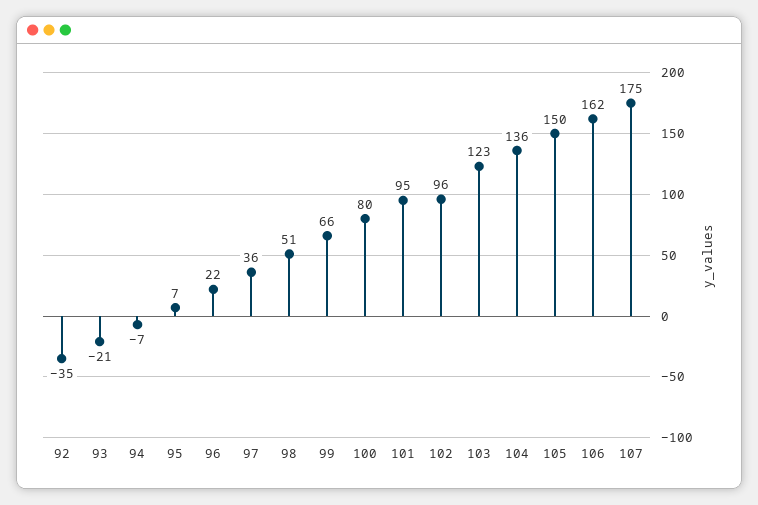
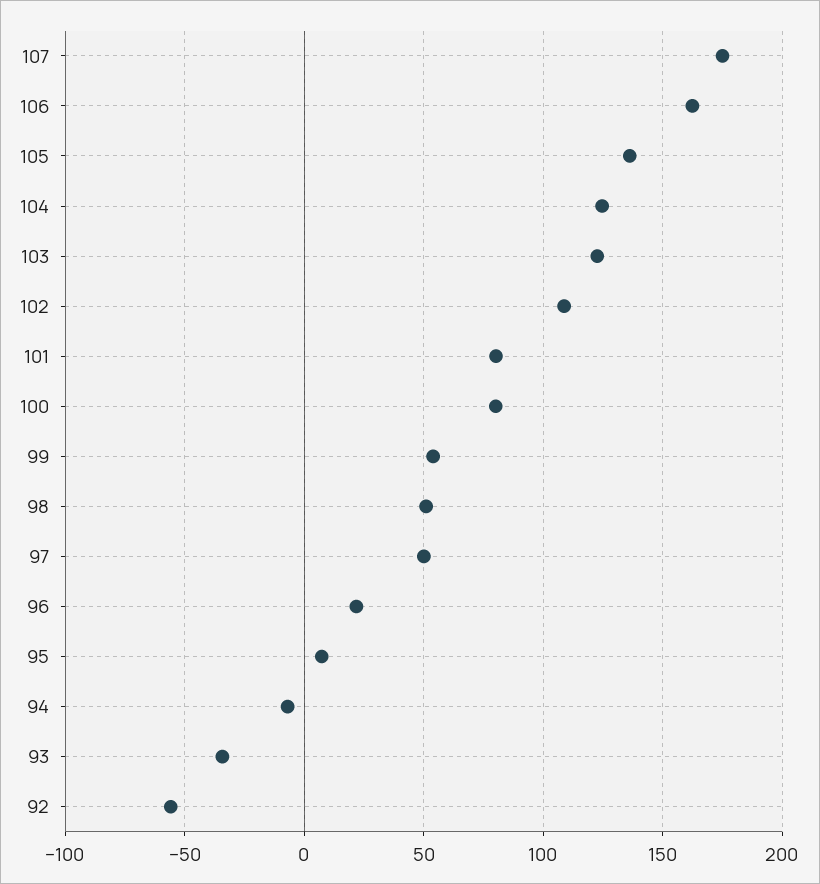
92: -35 -> -55
93: -21 -> -35
97: 36 -> 50
99: 66 -> 55
101: 95 -> 80
102: 96 -> 110
104: 136 -> 125
105: 150 -> 135

